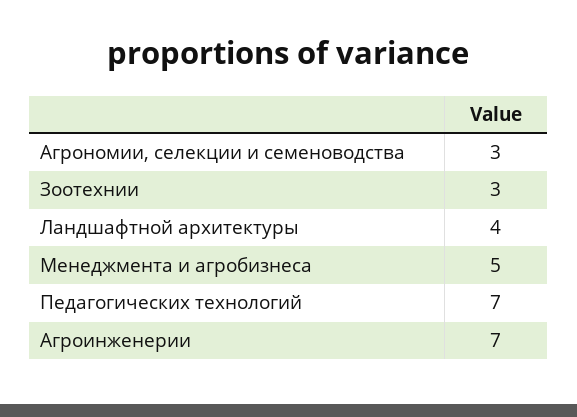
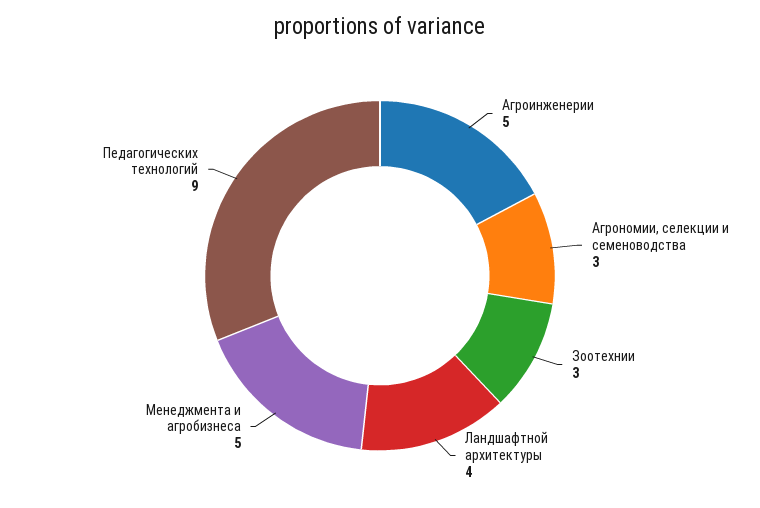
Педагогических технологий: 7 -> 9
Агроинженерии: 7 -> 5

